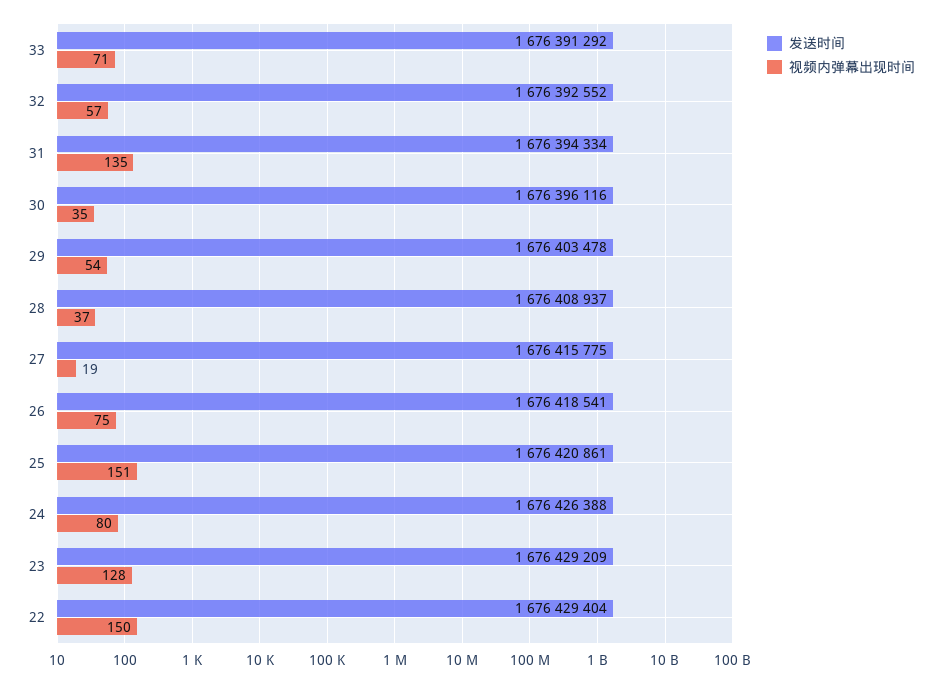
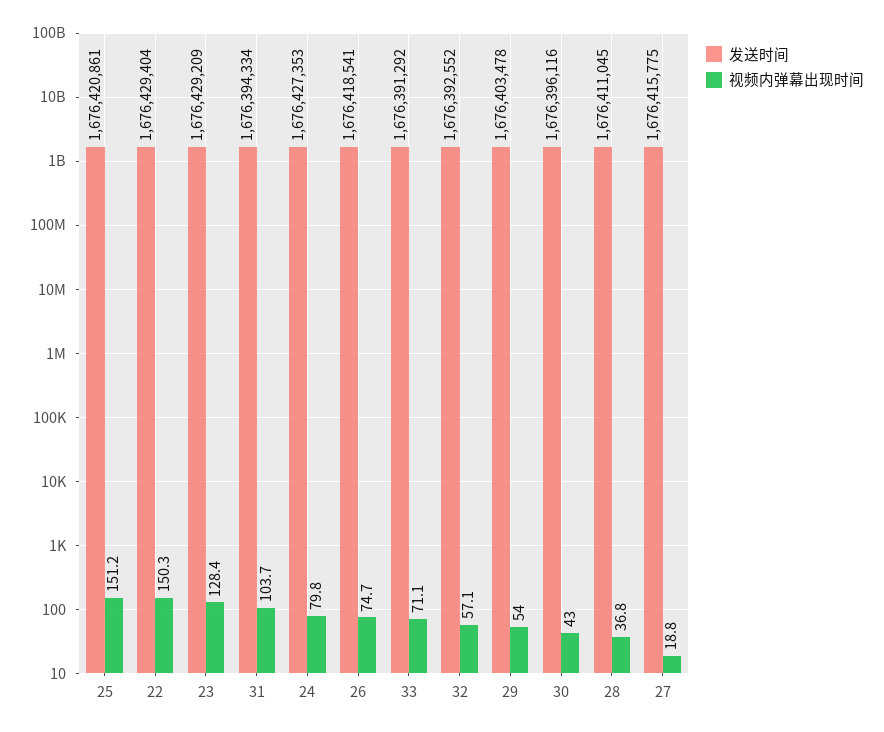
视频内弹幕出现时间, 31: 135 -> 103.7
视频内弹幕出现时间, 30: 35 -> 43
发送时间, 28: 1676408937 -> 1676411045
发送时间, 24: 1676426388 -> 1676427353

